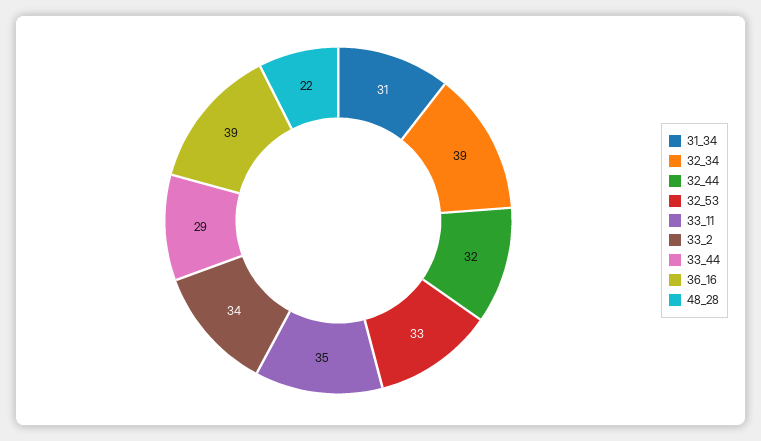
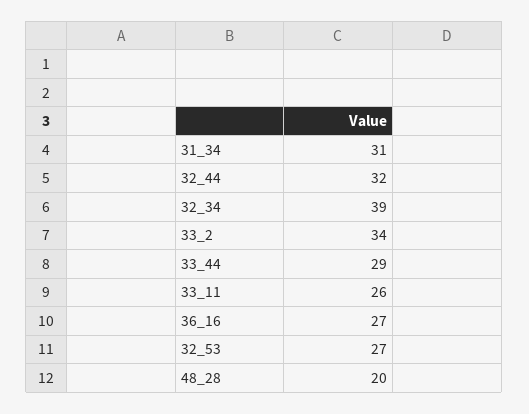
32_53: 33 -> 27
33_11: 35 -> 26
36_16: 39 -> 27
48_28: 22 -> 20

